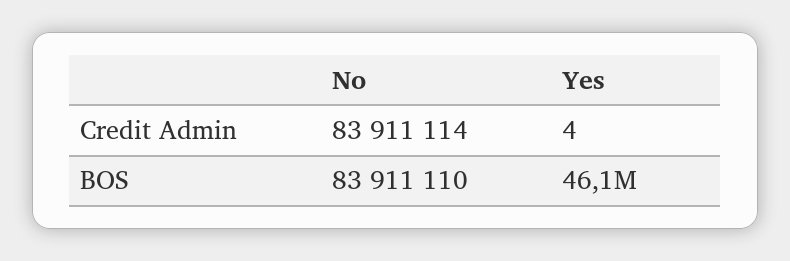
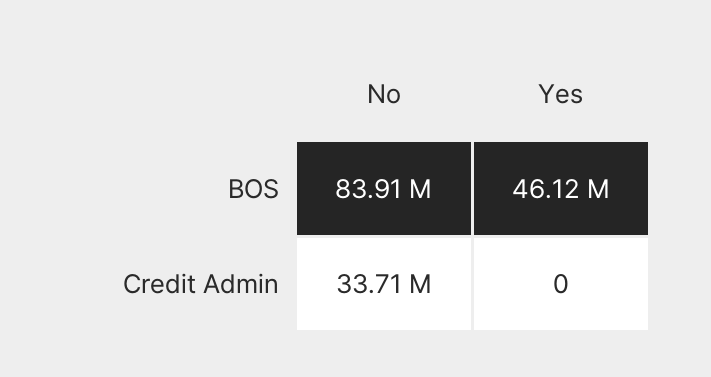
No, Credit Admin: 83911114 -> 33710000
Yes, Credit Admin: 4 -> 0

